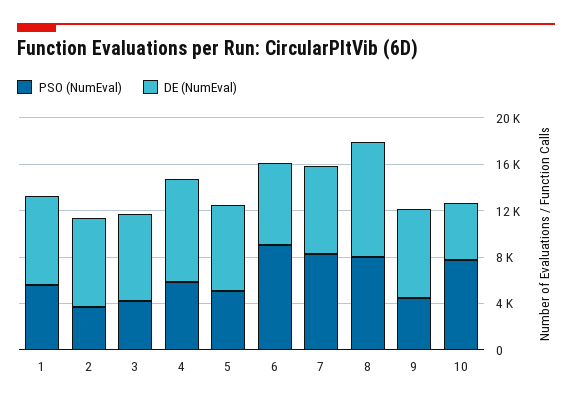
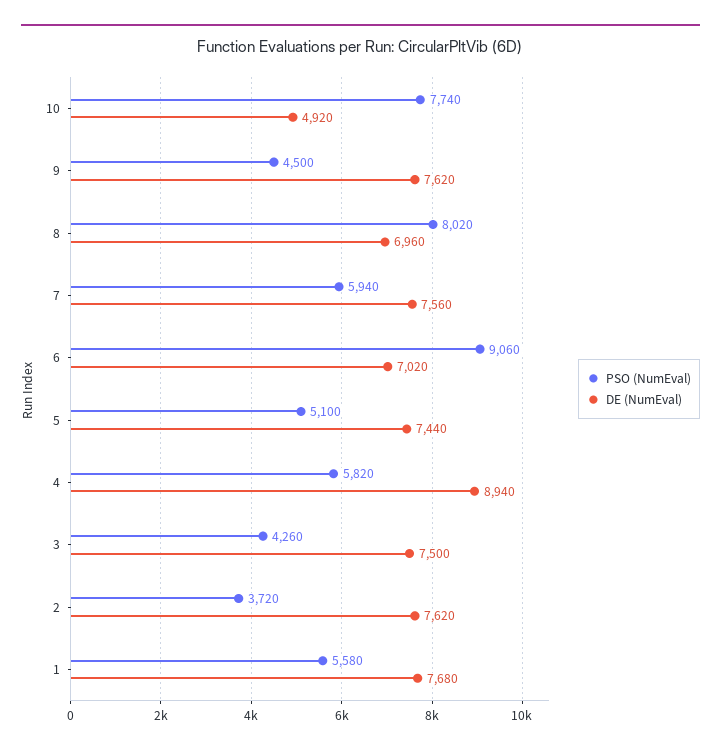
PSO (NumEval), 7: 8000 -> 5940
DE (NumEval), 8: 10000 -> 6960

